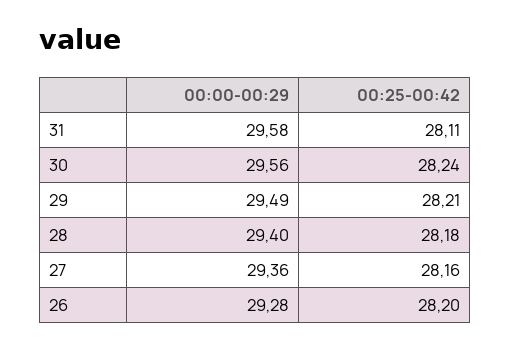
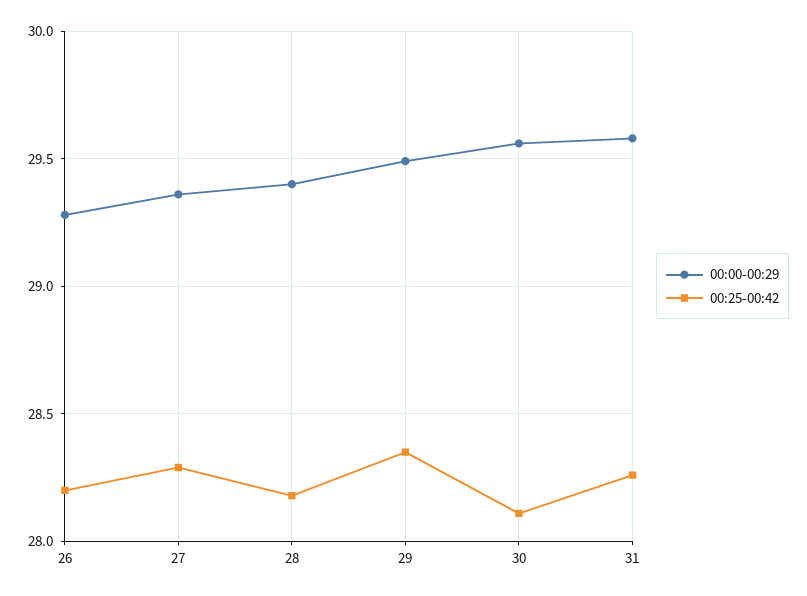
00:25-00:42, 31: 28.11 -> 28.25
00:25-00:42, 30: 28.24 -> 28.1
00:25-00:42, 29: 28.21 -> 28.35
00:25-00:42, 27: 28.16 -> 28.3

